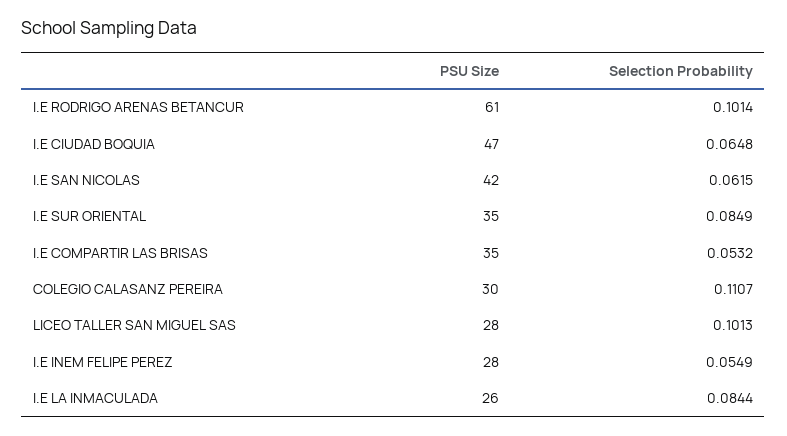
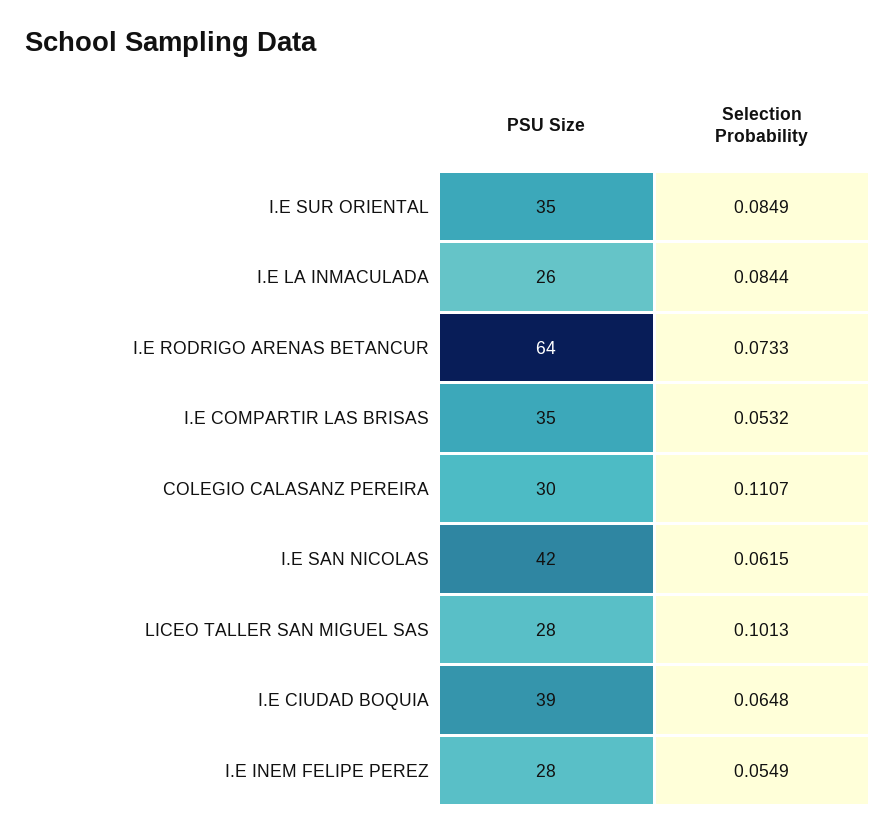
PSU Size, I.E RODRIGO ARENAS BETANCUR: 61 -> 64
Selection Probability, I.E RODRIGO ARENAS BETANCUR: 0.1014 -> 0.0733
PSU Size, I.E CIUDAD BOQUIA: 47 -> 39

